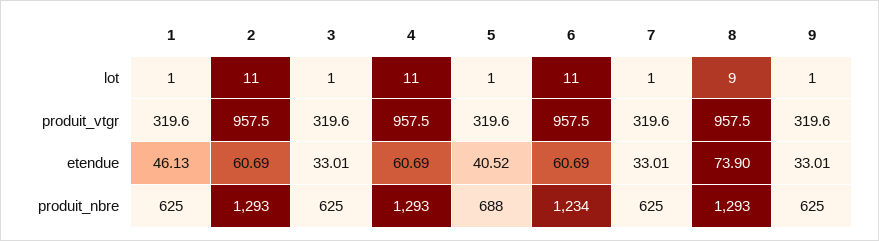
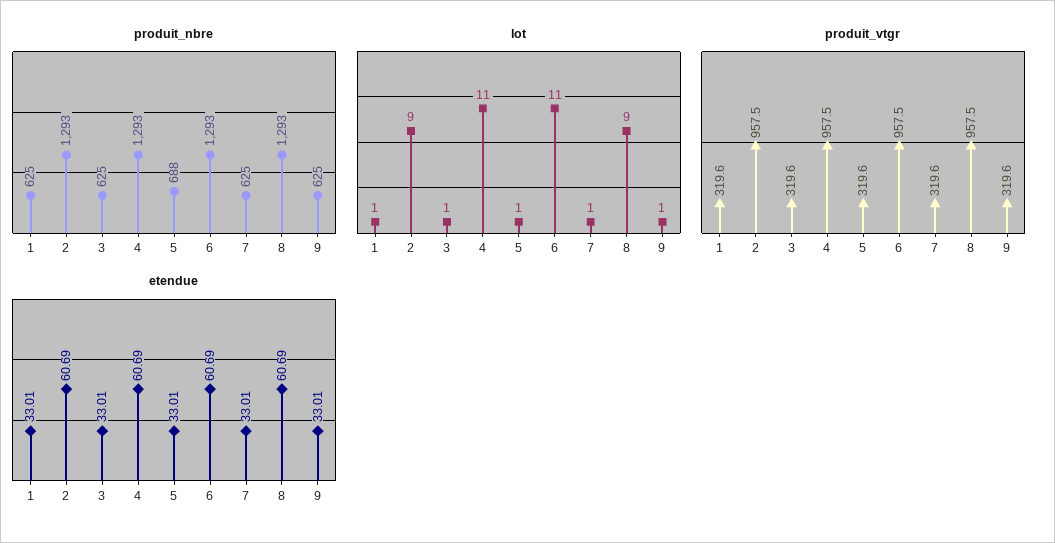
lot, 2: 11 -> 9
etendue, 1: 46.13 -> 33.01
etendue, 5: 40.52 -> 33.01
etendue, 8: 73.9 -> 60.69
produit_nbre, 6: 1234 -> 1293

